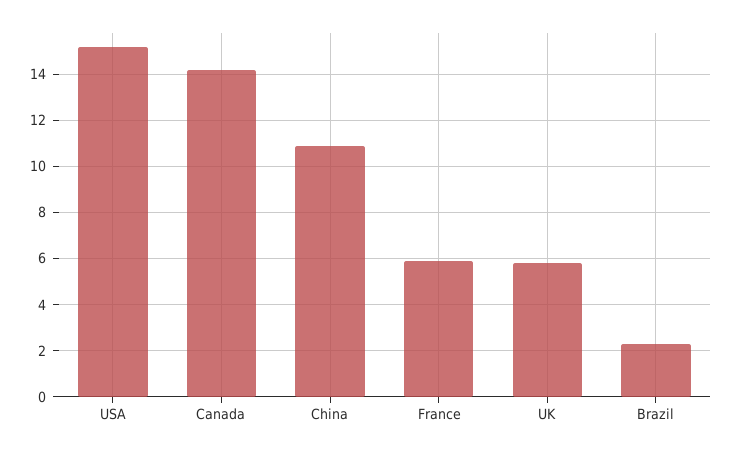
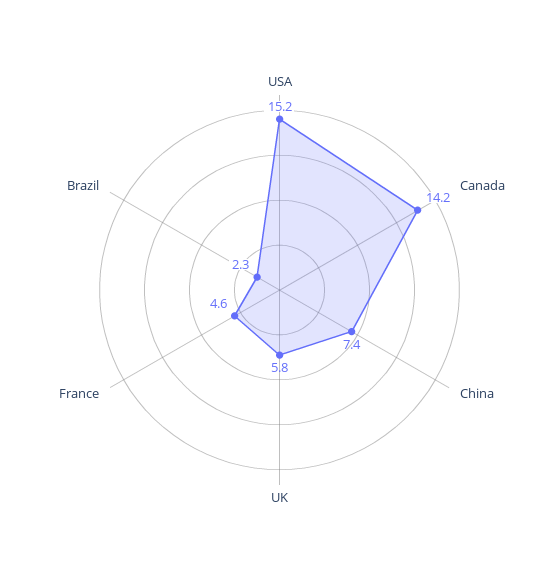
China: 11 -> 7.4
France: 6 -> 4.6

